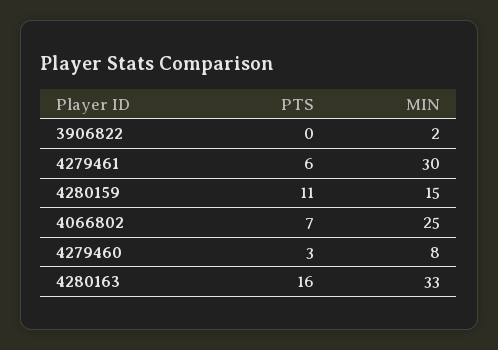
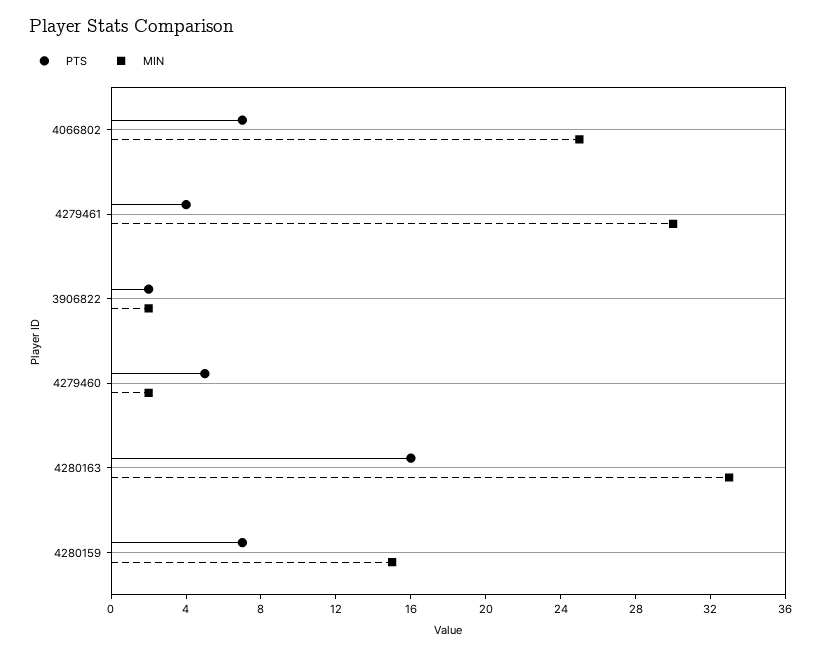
PTS, 3906822: 0 -> 2
PTS, 4279461: 6 -> 4
PTS, 4280159: 11 -> 7
PTS, 4279460: 3 -> 5
MIN, 4279460: 8 -> 2

